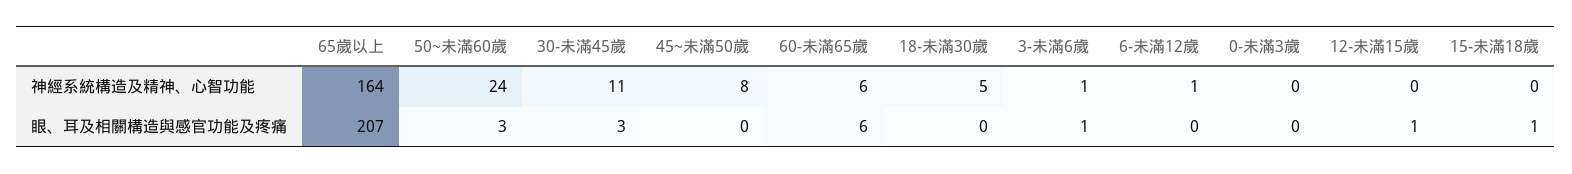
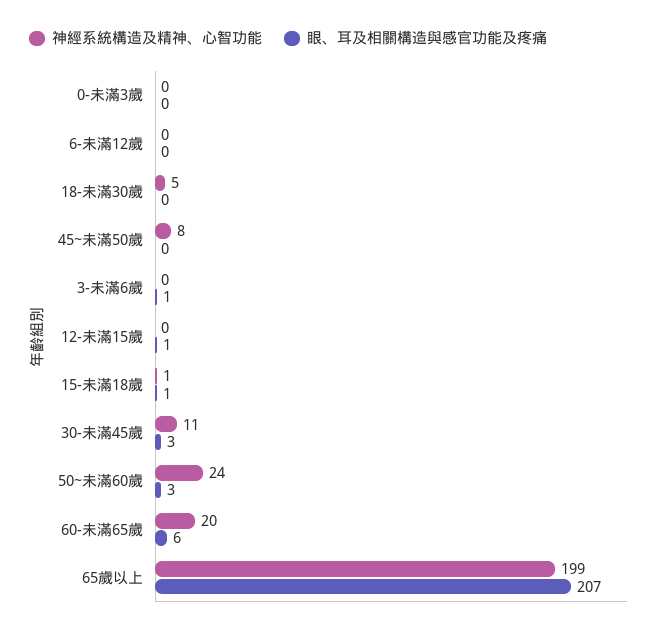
神經系統構造及精神、心智功能, 65歲以上: 164 -> 199
神經系統構造及精神、心智功能, 60-未滿65歲: 6 -> 20
神經系統構造及精神、心智功能, 3-未滿6歲: 1 -> 0
神經系統構造及精神、心智功能, 6-未滿12歲: 1 -> 0
神經系統構造及精神、心智功能, 15-未滿18歲: 0 -> 1

